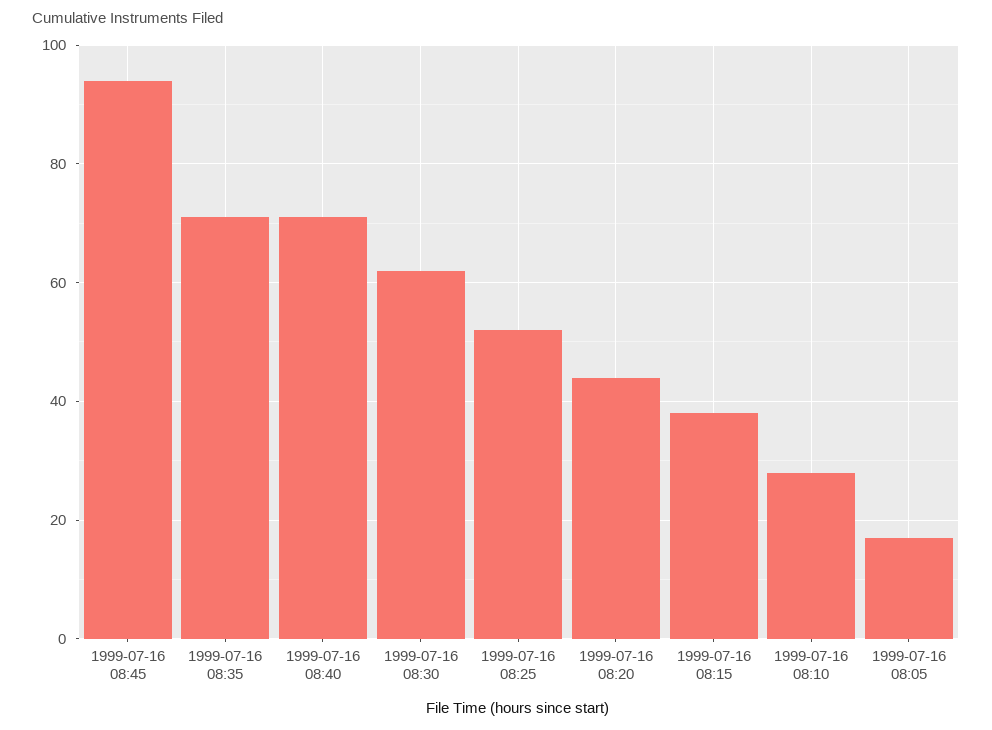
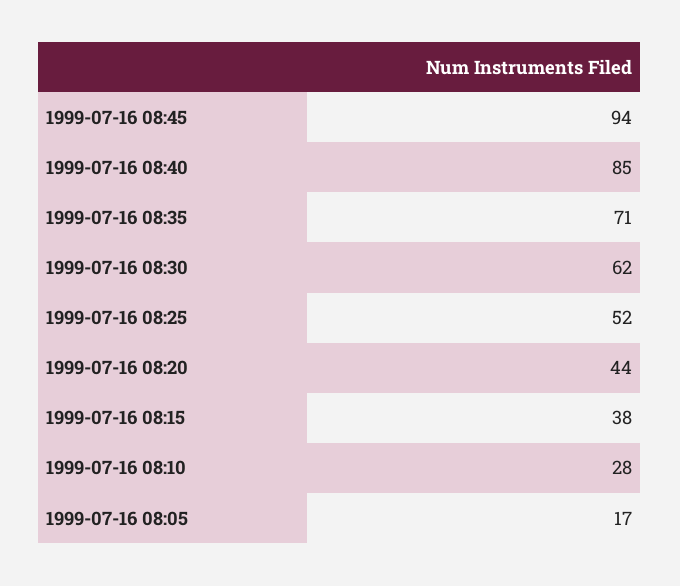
1999-07-16 08:40: 70 -> 85

